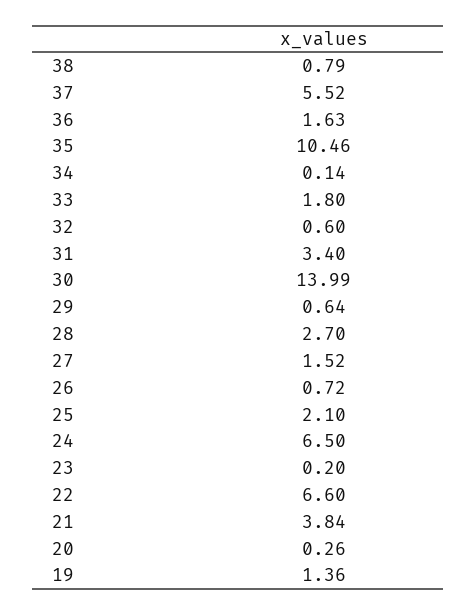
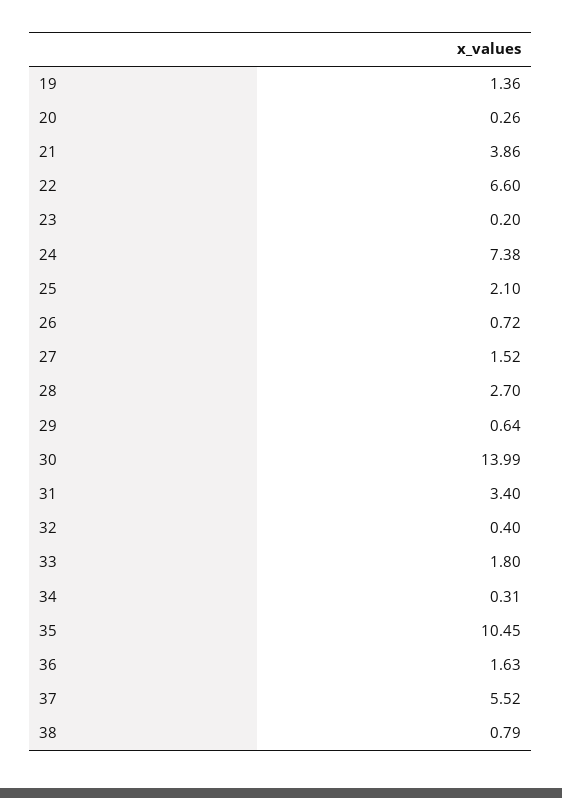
35: 10.46 -> 10.45
34: 0.14 -> 0.31
32: 0.6 -> 0.4
24: 6.5 -> 7.38
21: 3.84 -> 3.86

